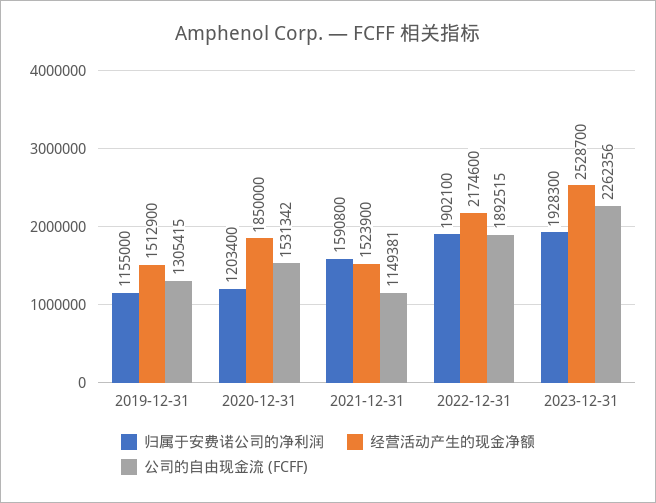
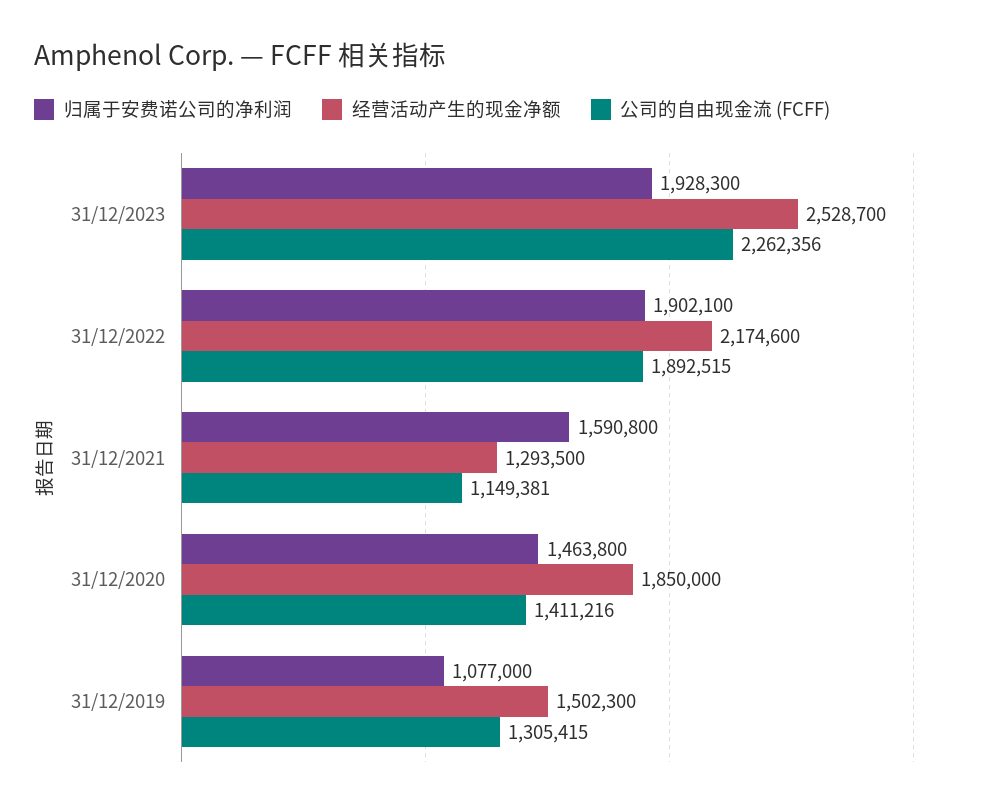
归属于安费诺公司的净利润, 2019-12-31: 1155000 -> 1077000
经营活动产生的现金净额, 2019-12-31: 1512900 -> 1502300
归属于安费诺公司的净利润, 2020-12-31: 1203400 -> 1463800
公司的自由现金流 (FCFF), 2020-12-31: 1531342 -> 1411216
经营活动产生的现金净额, 2021-12-31: 1523900 -> 1293500

